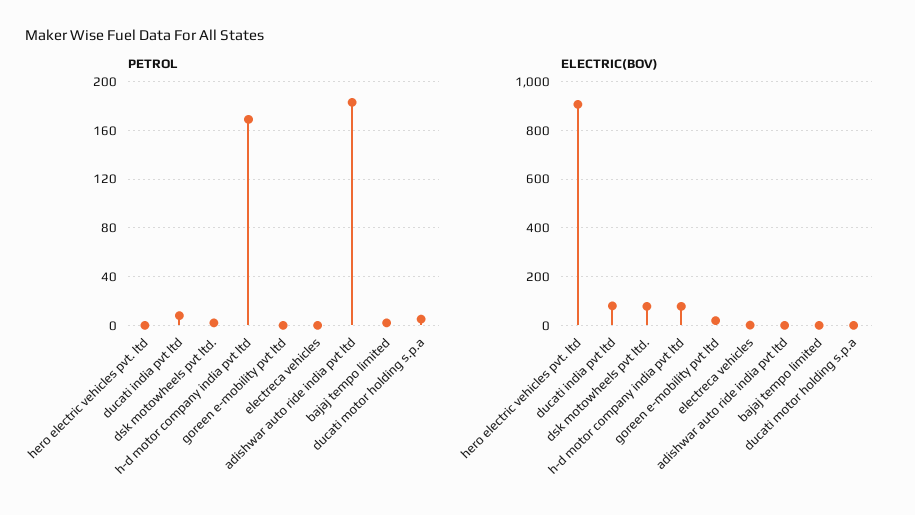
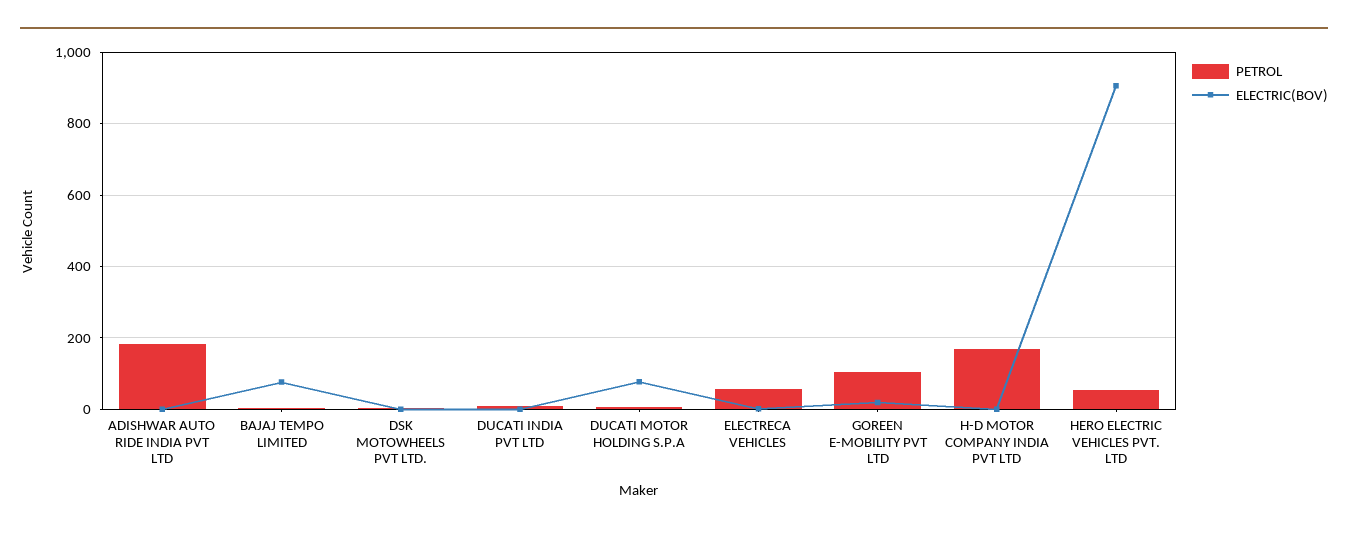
PETROL, hero electric vehicles pvt. ltd: 0 -> 60
PETROL, goreen e-mobility pvt ltd: 0 -> 100
PETROL, electreca vehicles: 0 -> 60
ELECTRIC(BOV), ducati india pvt ltd: 75 -> 0
ELECTRIC(BOV), dsk motowheels pvt ltd.: 75 -> 0
ELECTRIC(BOV), h-d motor company india pvt ltd: 75 -> 0
ELECTRIC(BOV), bajaj tempo limited: 0 -> 80
ELECTRIC(BOV), ducati motor holding s.p.a: 0 -> 80

